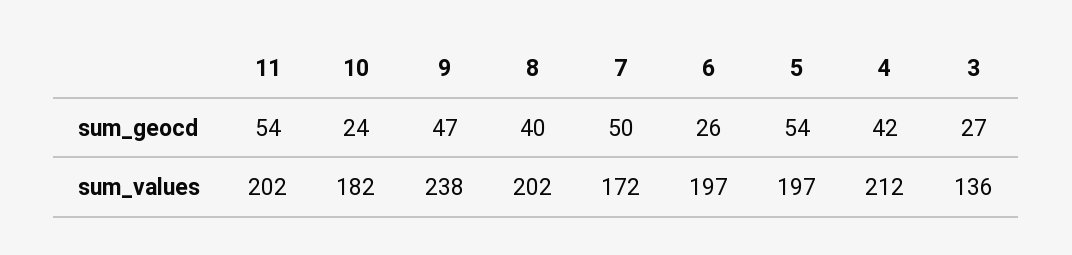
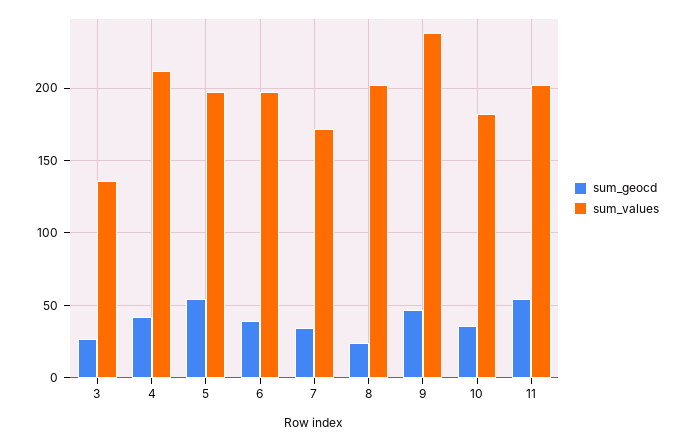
sum_geocd, 10: 24 -> 35
sum_geocd, 8: 40 -> 25
sum_geocd, 7: 50 -> 35
sum_geocd, 6: 26 -> 40

